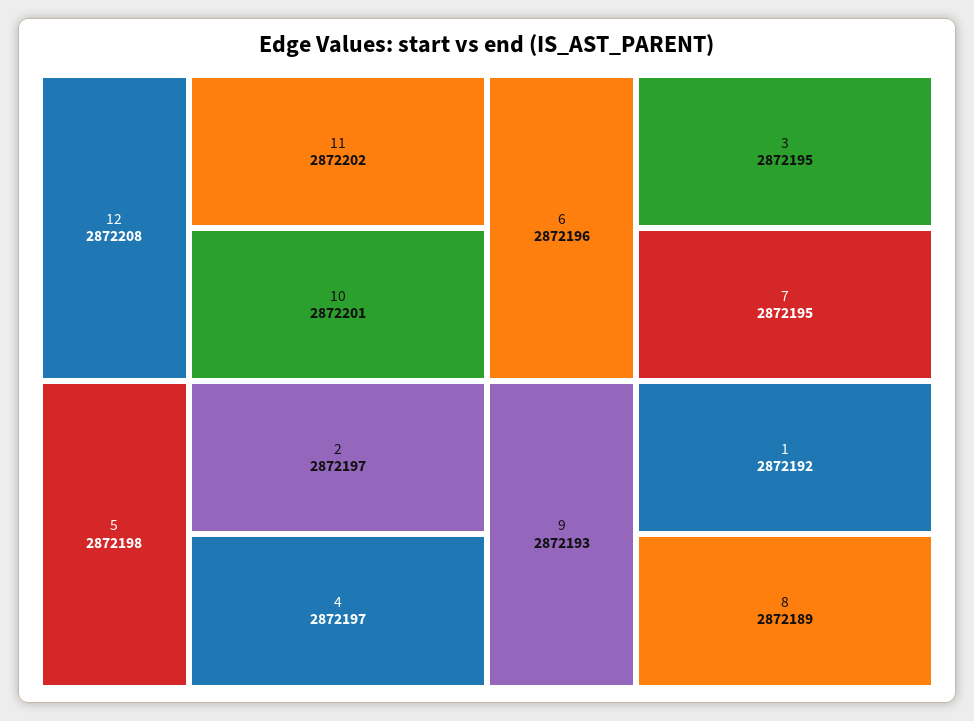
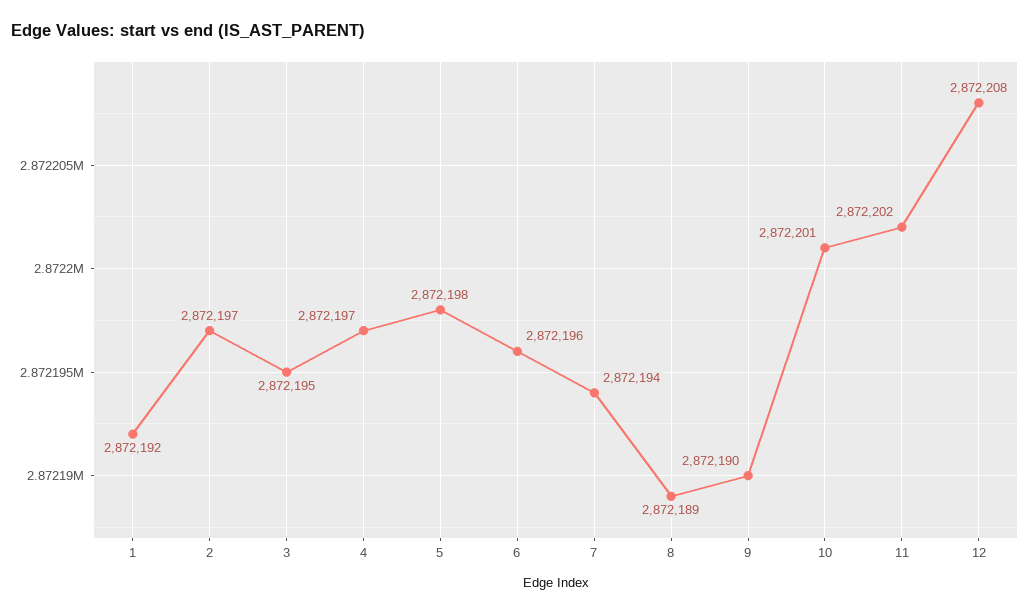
7: 2872195 -> 2872194
9: 2872193 -> 2872190

